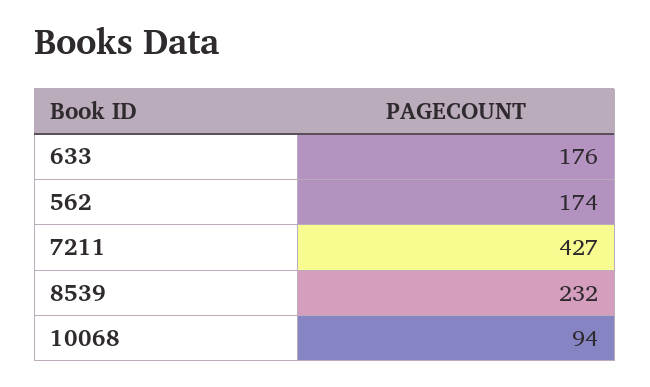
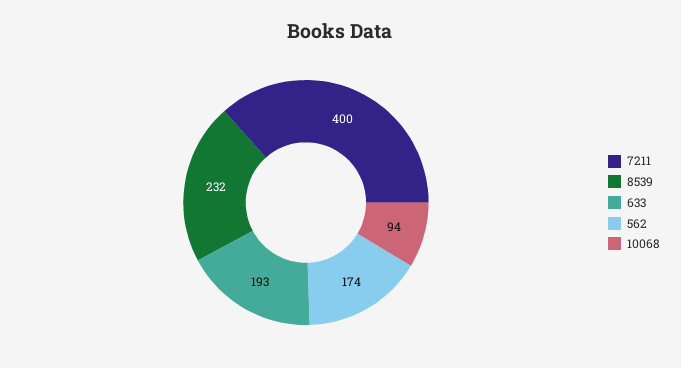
633: 176 -> 193
7211: 427 -> 400

